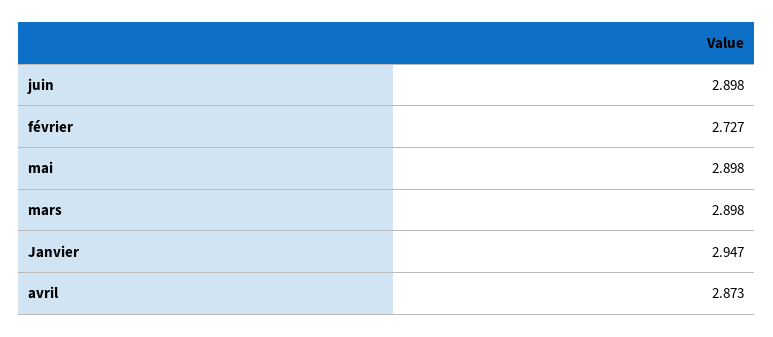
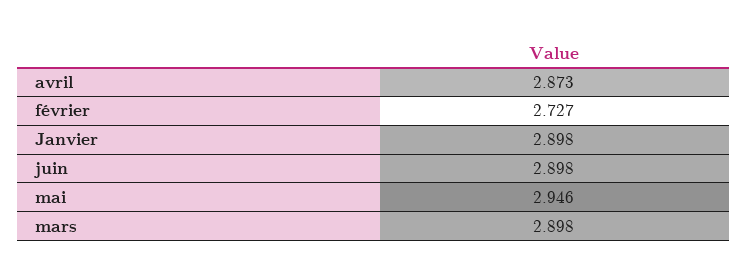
mai: 2.898 -> 2.946
Janvier: 2.947 -> 2.898

